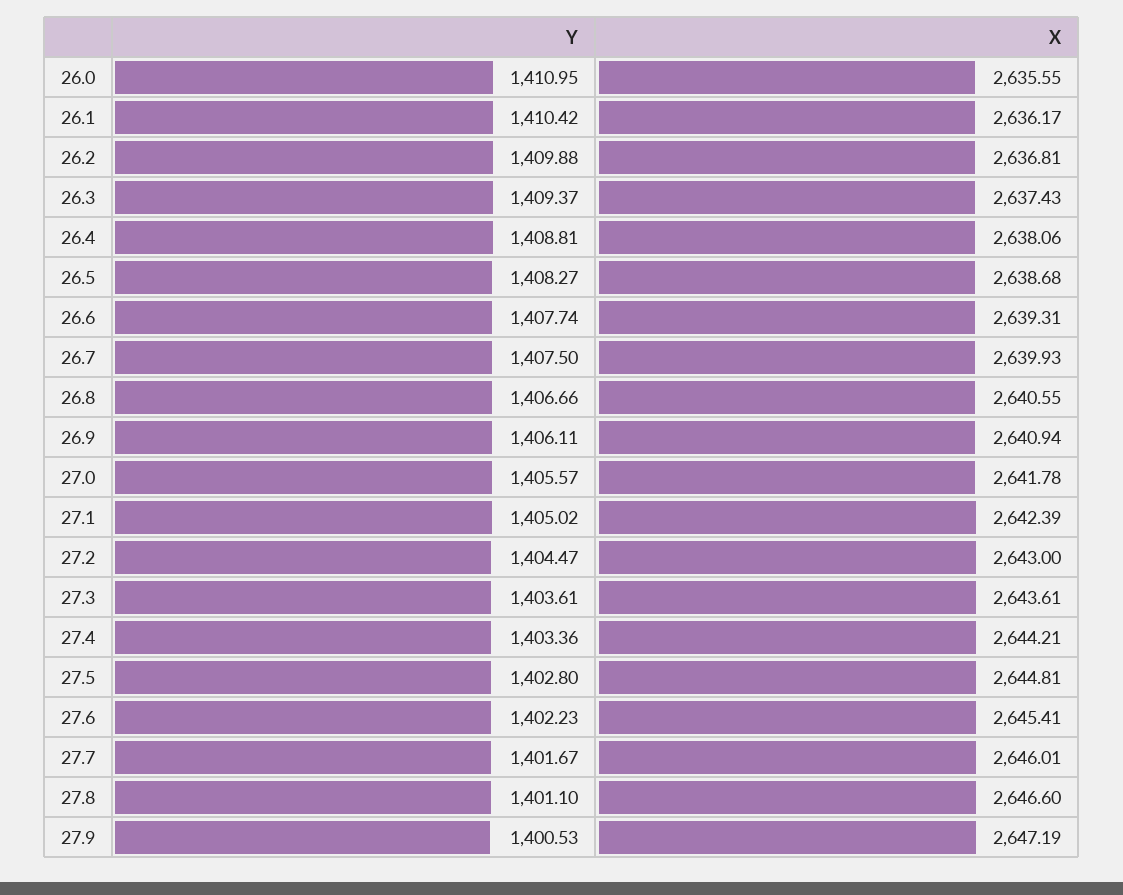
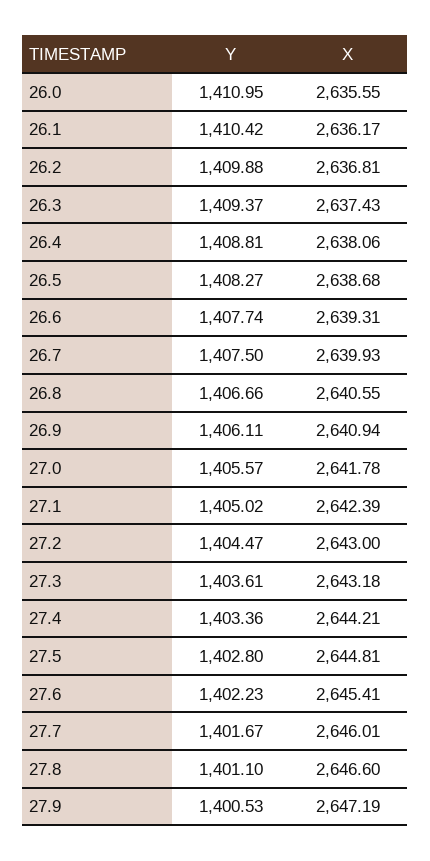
X, 27.3: 2643.61 -> 2643.18

